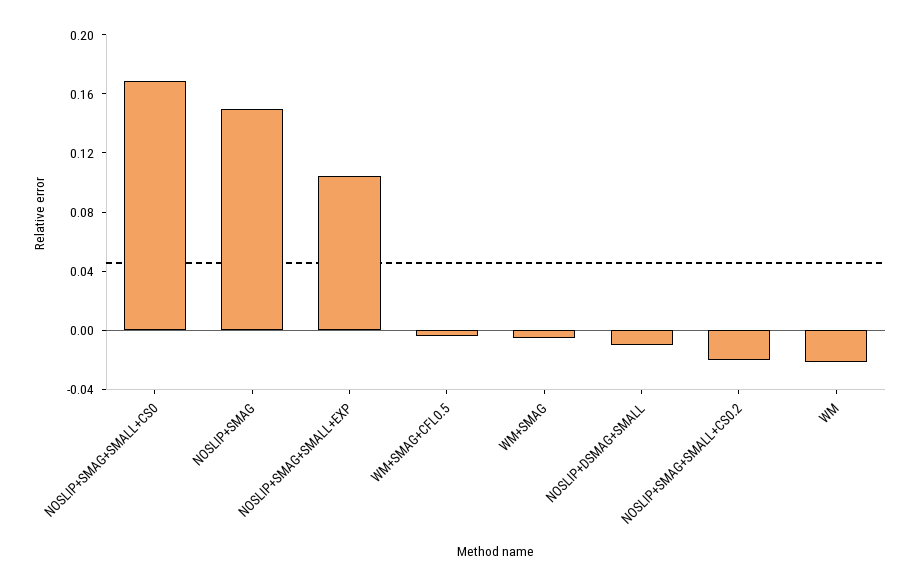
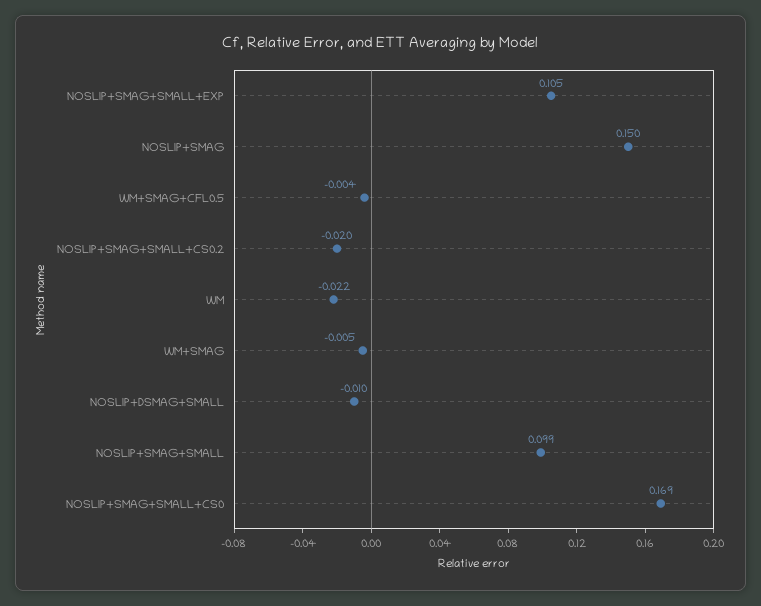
NOSLIP+SMAG+SMALL: none -> 0.099

